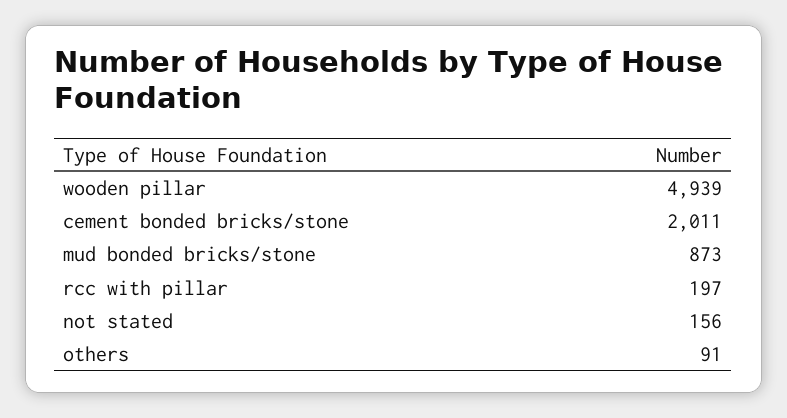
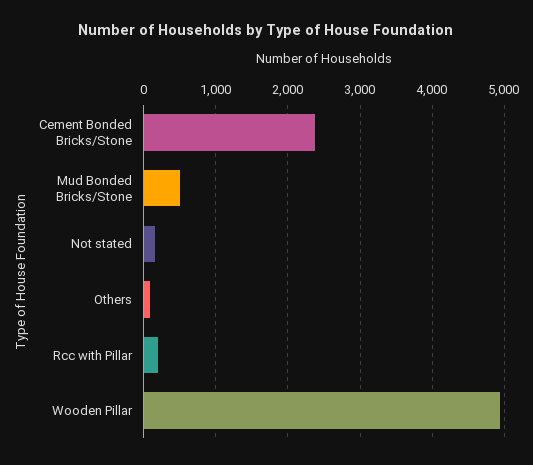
cement bonded bricks/stone: 2011 -> 2400
mud bonded bricks/stone: 873 -> 500

